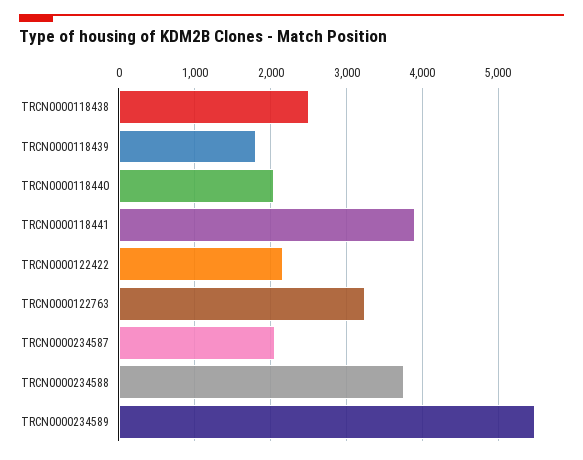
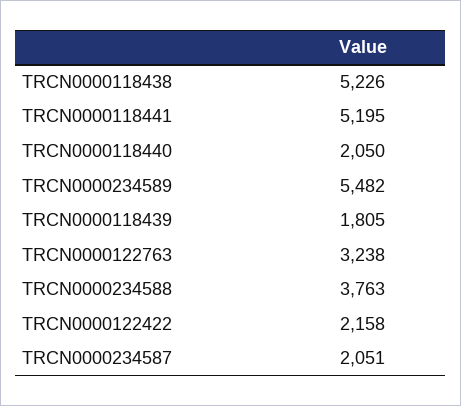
TRCN0000118438: 2500 -> 5226
TRCN0000118441: 3900 -> 5195

